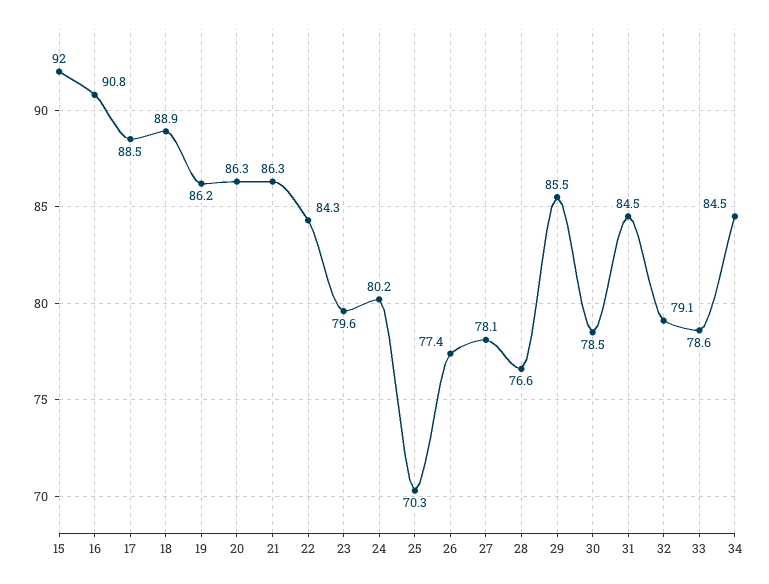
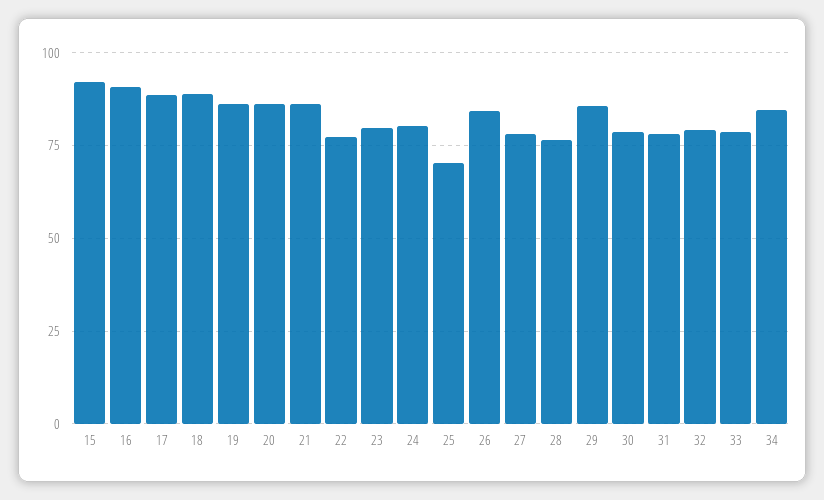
22: 84.3 -> 77.5
26: 77.4 -> 85
31: 84.5 -> 77.5

